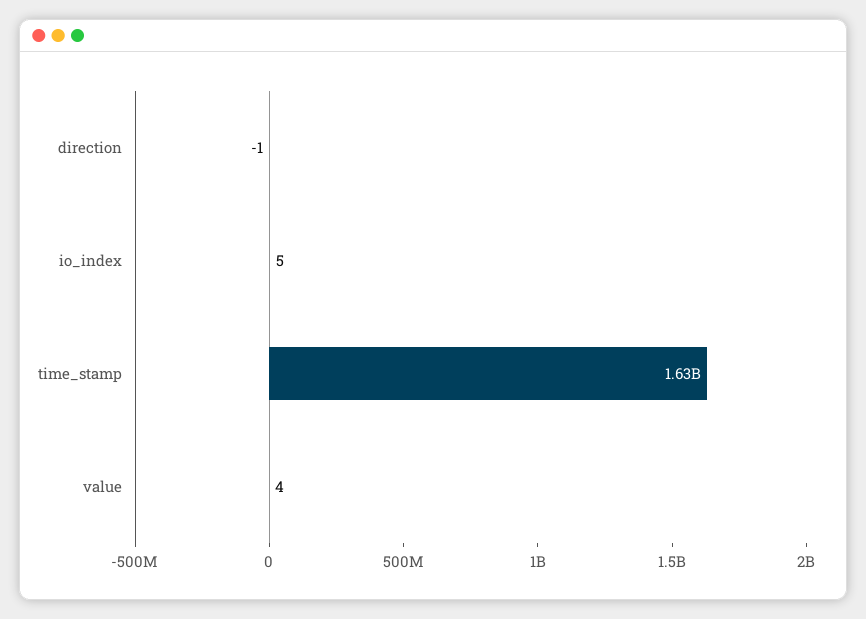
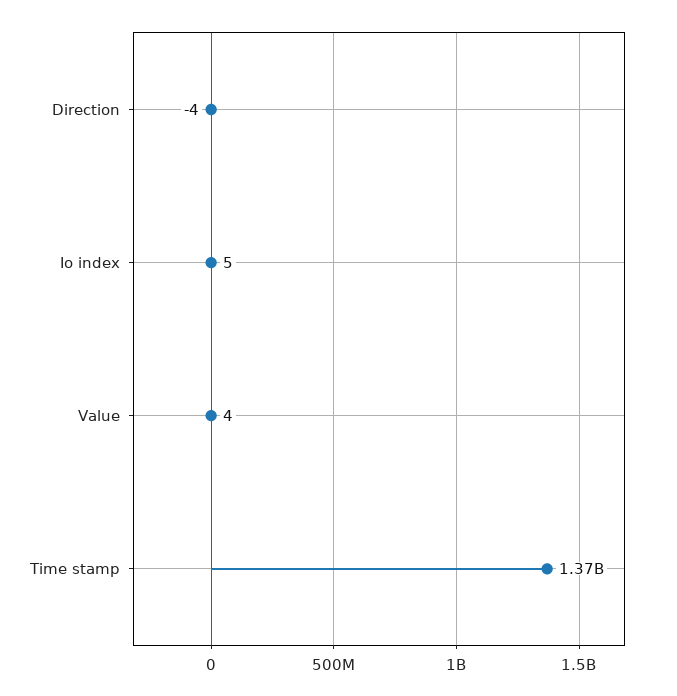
direction: -1 -> -4
time_stamp: 1630000000 -> 1370000000

